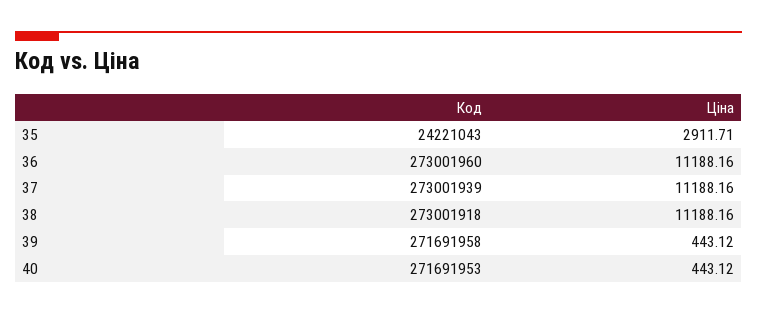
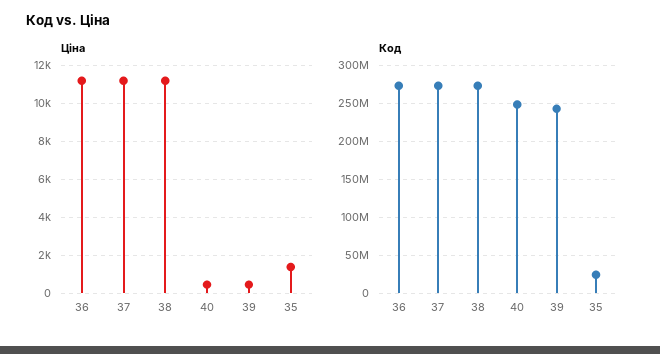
Ціна, 35: 2911.71 -> 1500
Код, 39: 271691958 -> 240000000
Код, 40: 271691953 -> 250000000

